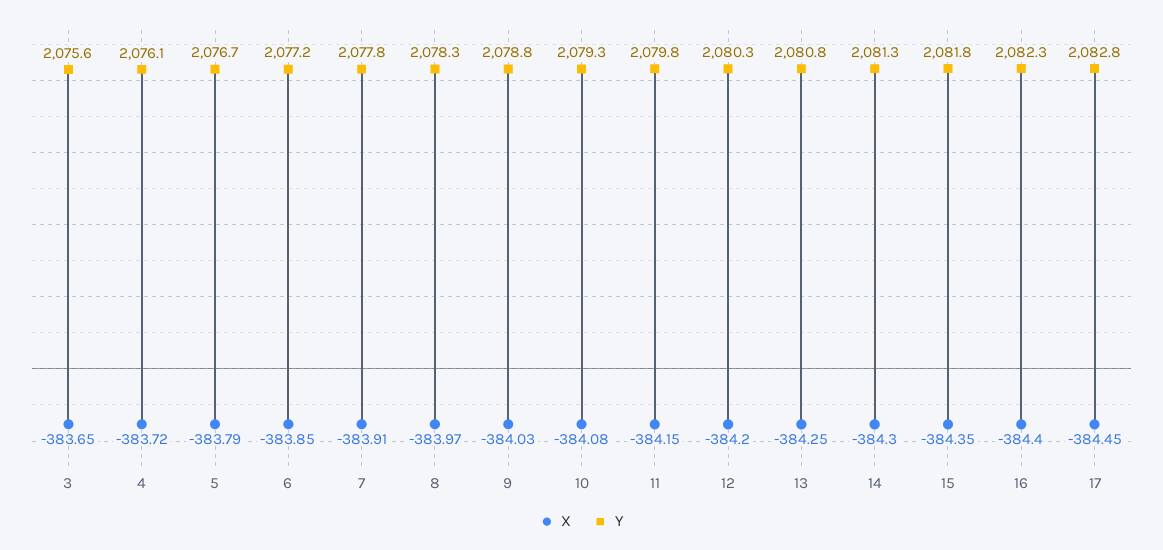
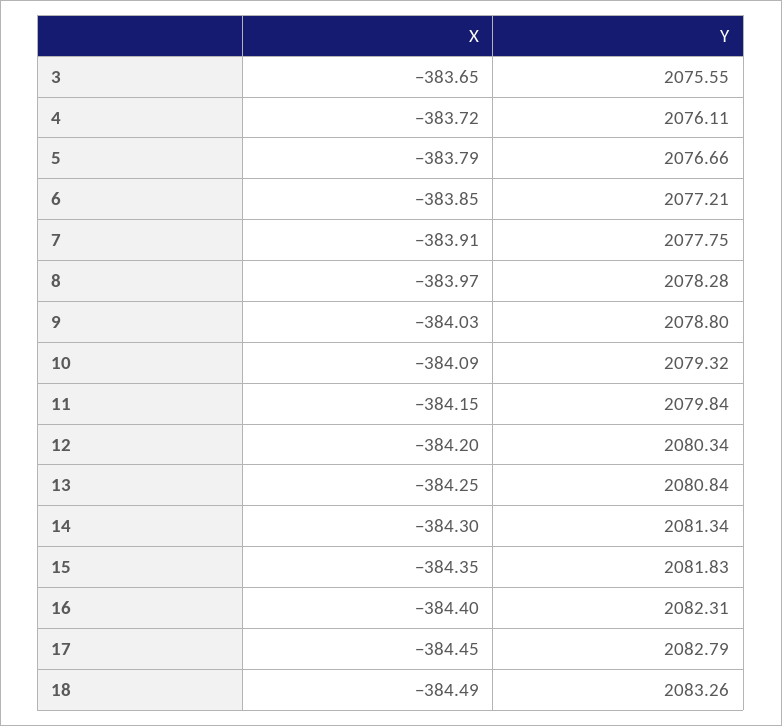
X, 10: -384.08 -> -384.09
X, 18: none -> -384.49
Y, 18: none -> 2083.26

